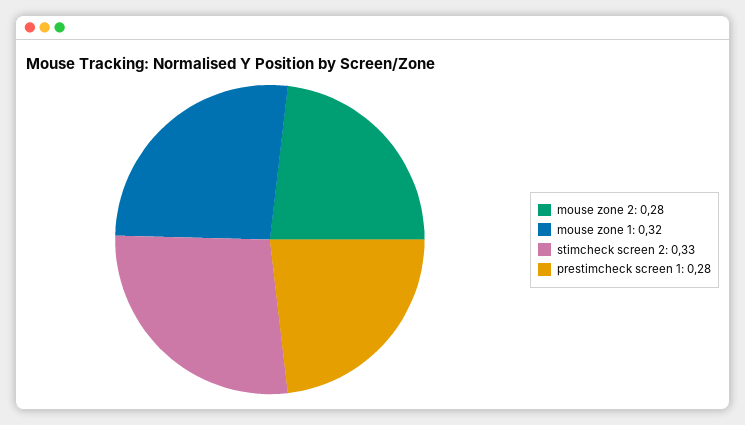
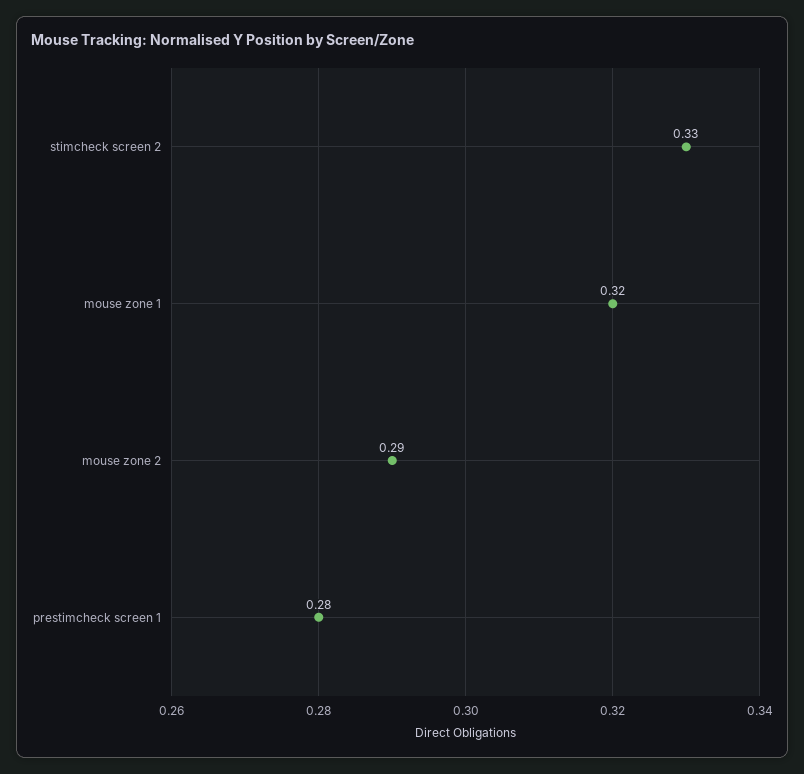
mouse zone 2: 0.28 -> 0.29

